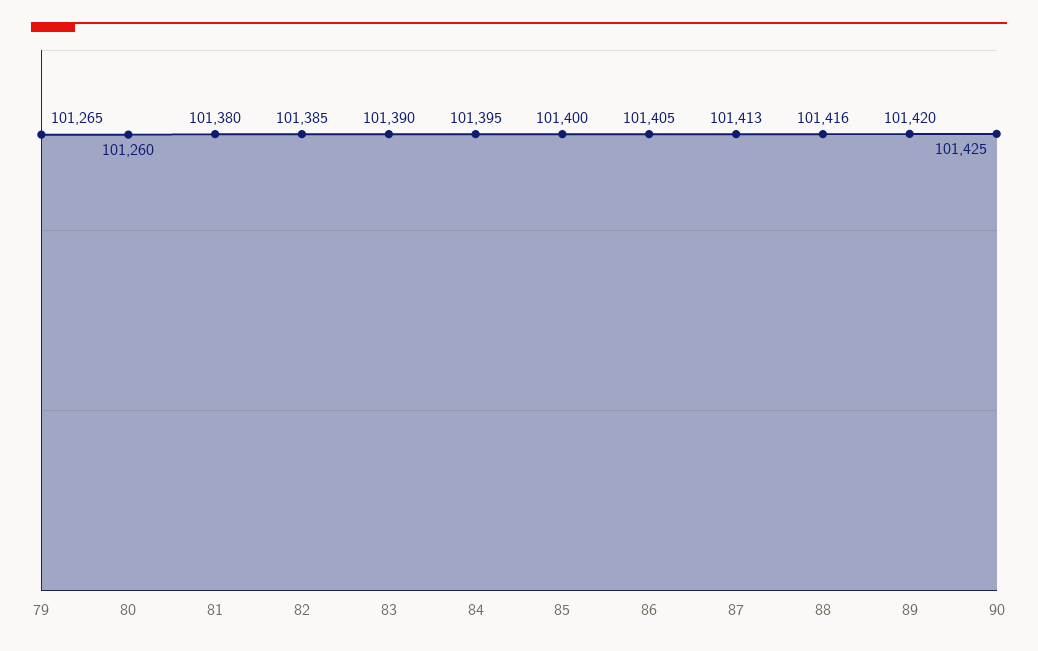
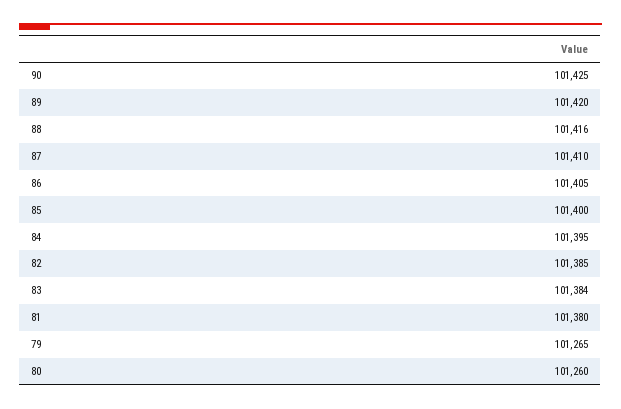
83: 101390 -> 101384
87: 101413 -> 101410

